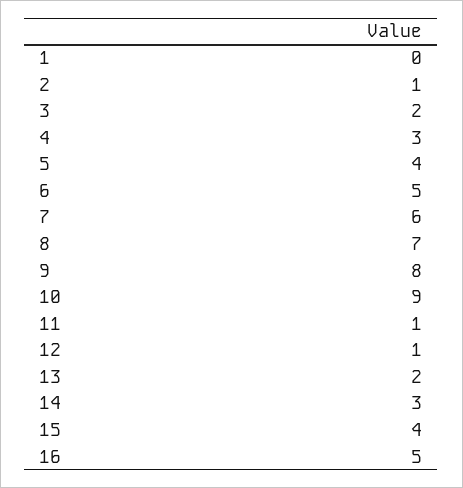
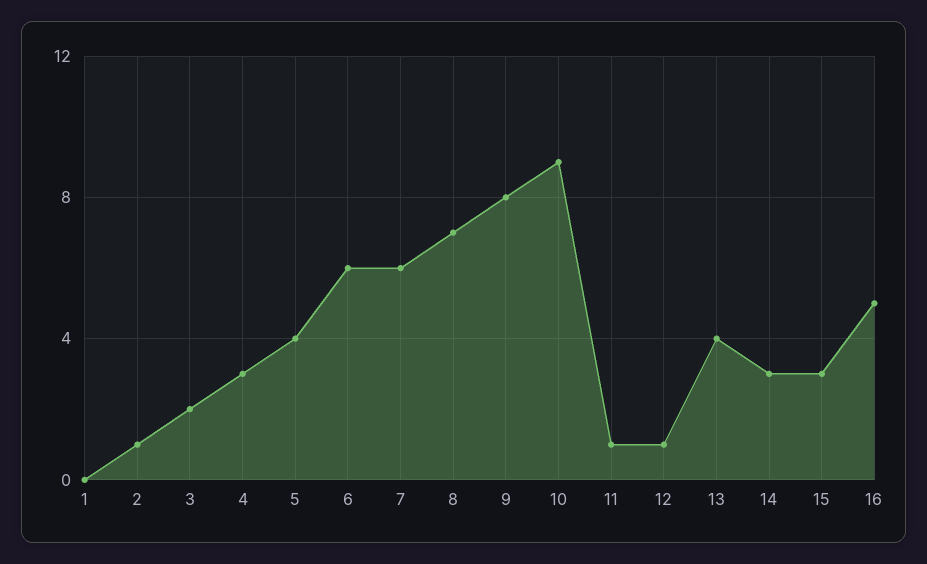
6: 5 -> 6
13: 2 -> 4
15: 4 -> 3

